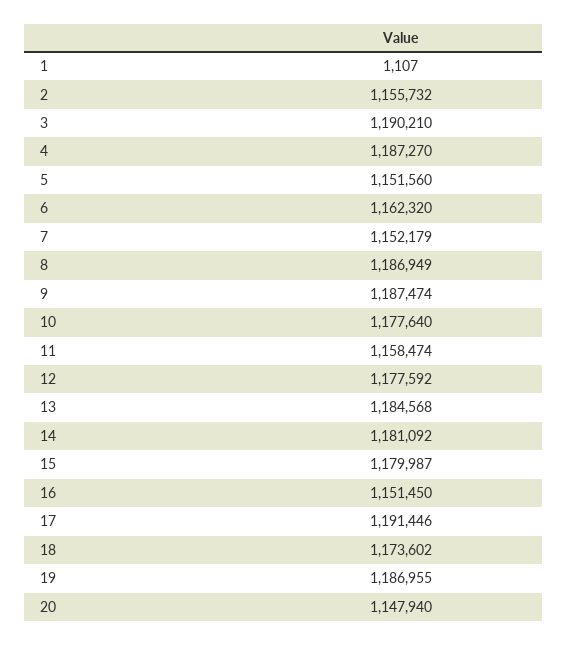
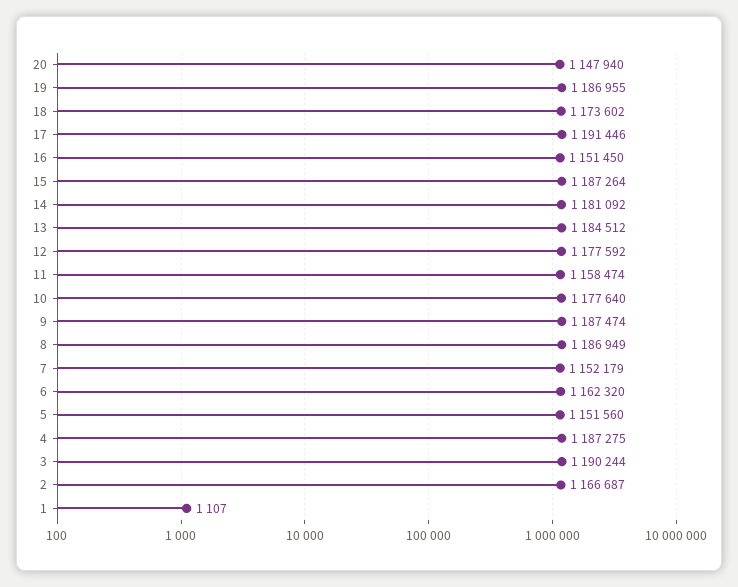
2: 1155732 -> 1166687
3: 1190210 -> 1190244
4: 1187270 -> 1187275
13: 1184568 -> 1184512
15: 1179987 -> 1187264

